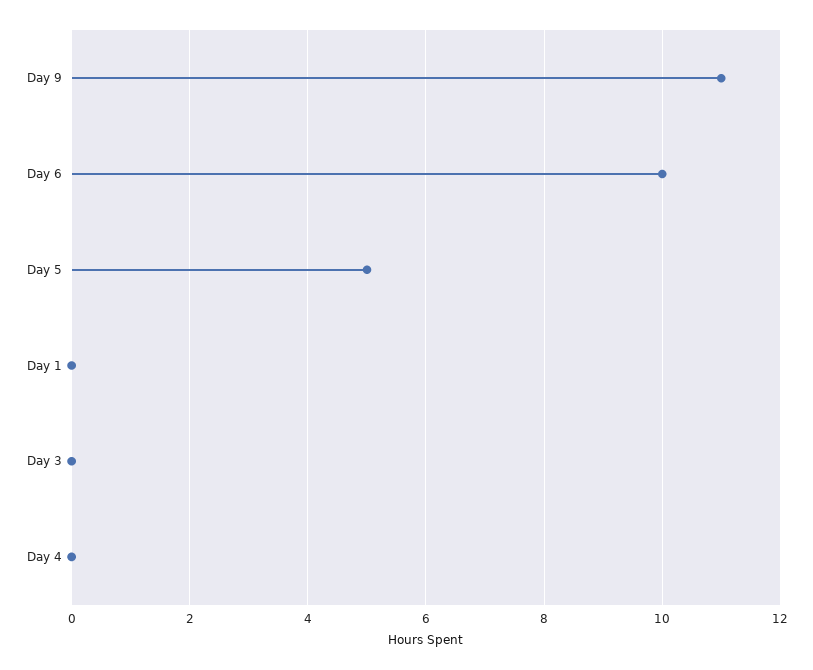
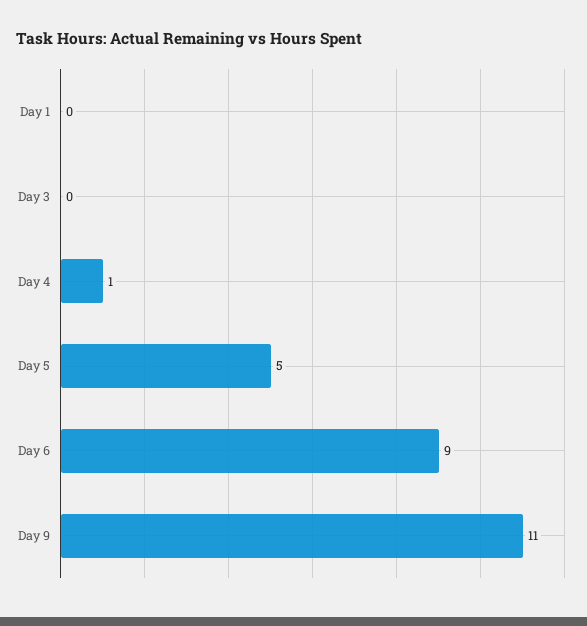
Day 6: 10 -> 9
Day 4: 0 -> 1

